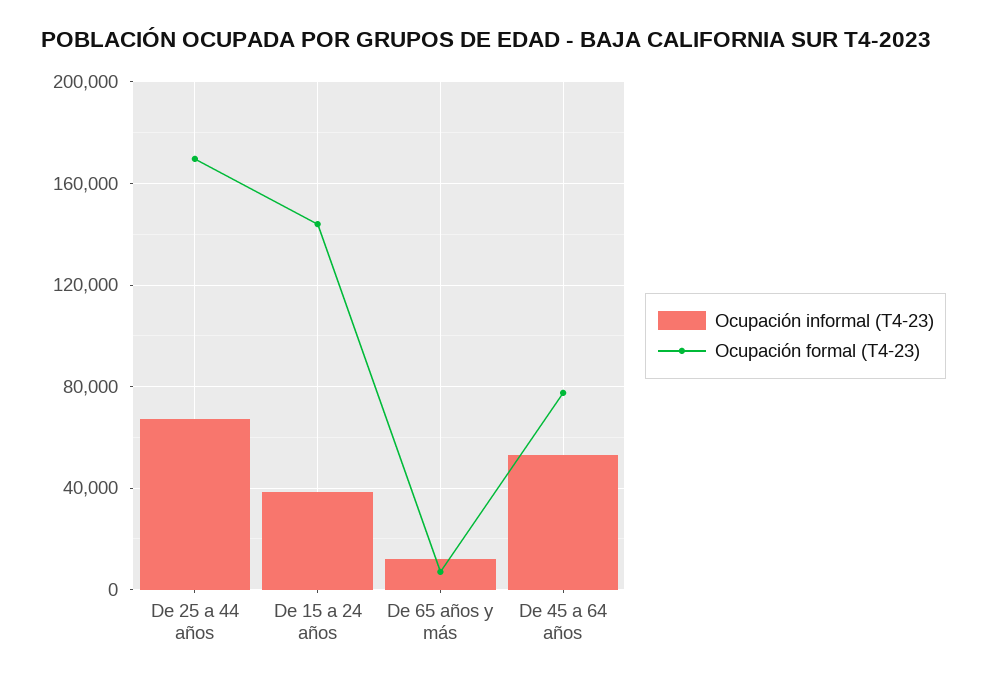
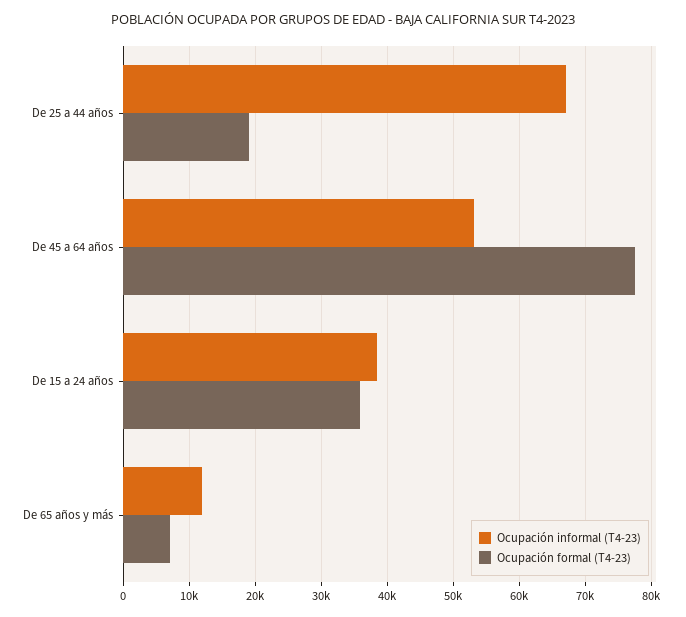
Ocupación formal (T4-23), De 25 a 44 años: 170000 -> 19000
Ocupación formal (T4-23), De 15 a 24 años: 145000 -> 36000

